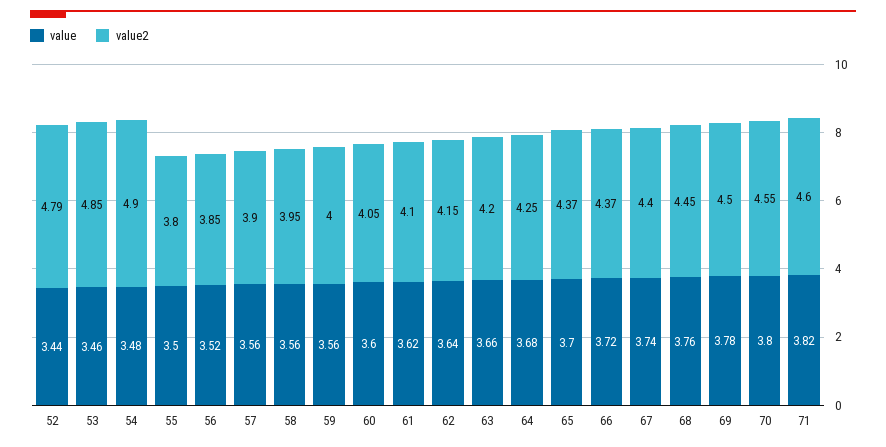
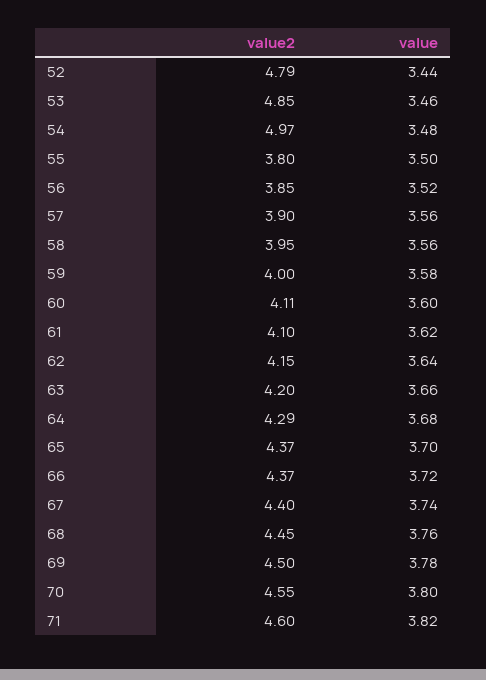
value2, 54: 4.9 -> 4.97
value, 59: 3.56 -> 3.58
value2, 60: 4.05 -> 4.11
value2, 64: 4.25 -> 4.29

